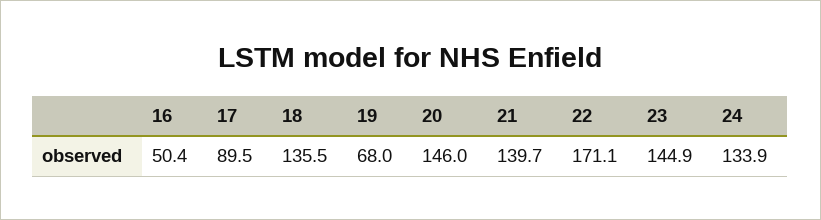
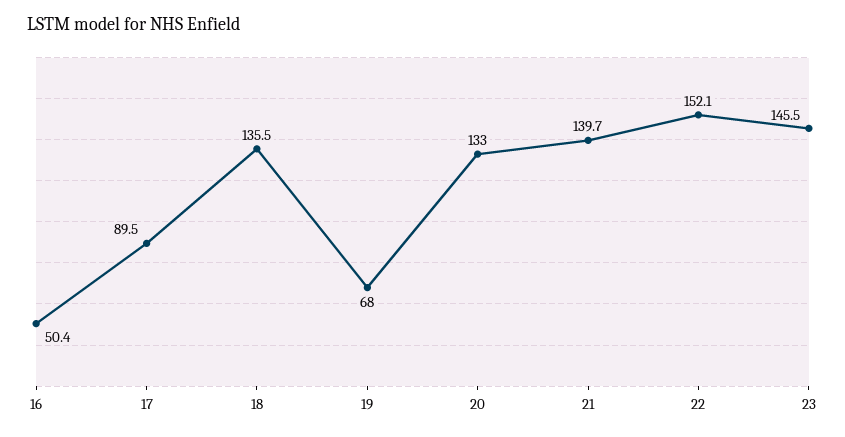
20: 146 -> 133
22: 171.1 -> 152.1
23: 144.9 -> 145.5
24: 133.9 -> none

